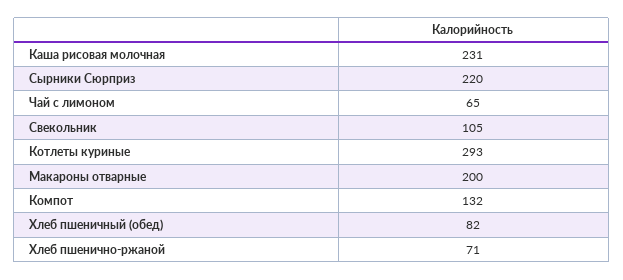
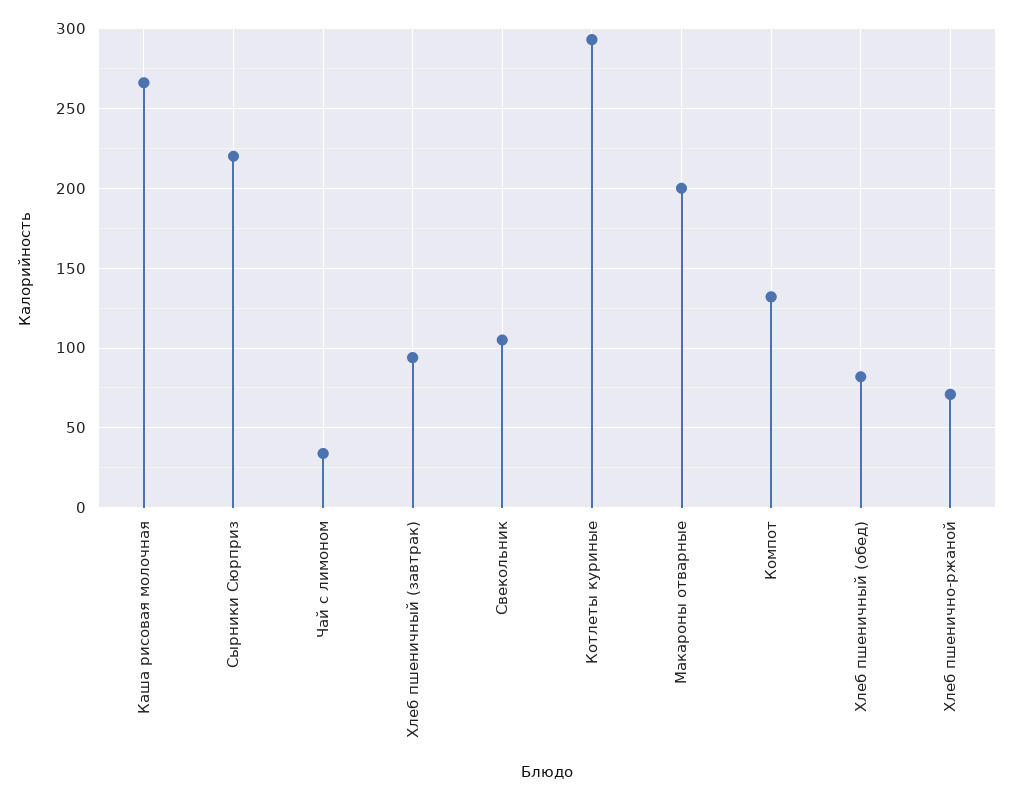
Каша рисовая молочная: 231 -> 265
Чай с лимоном: 65 -> 35
Хлеб пшеничный (завтрак): none -> 95

